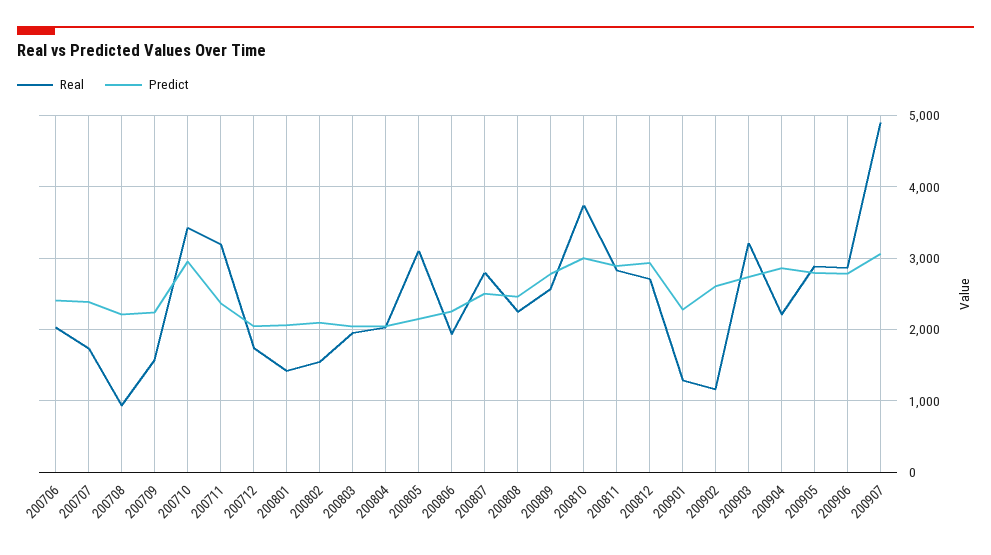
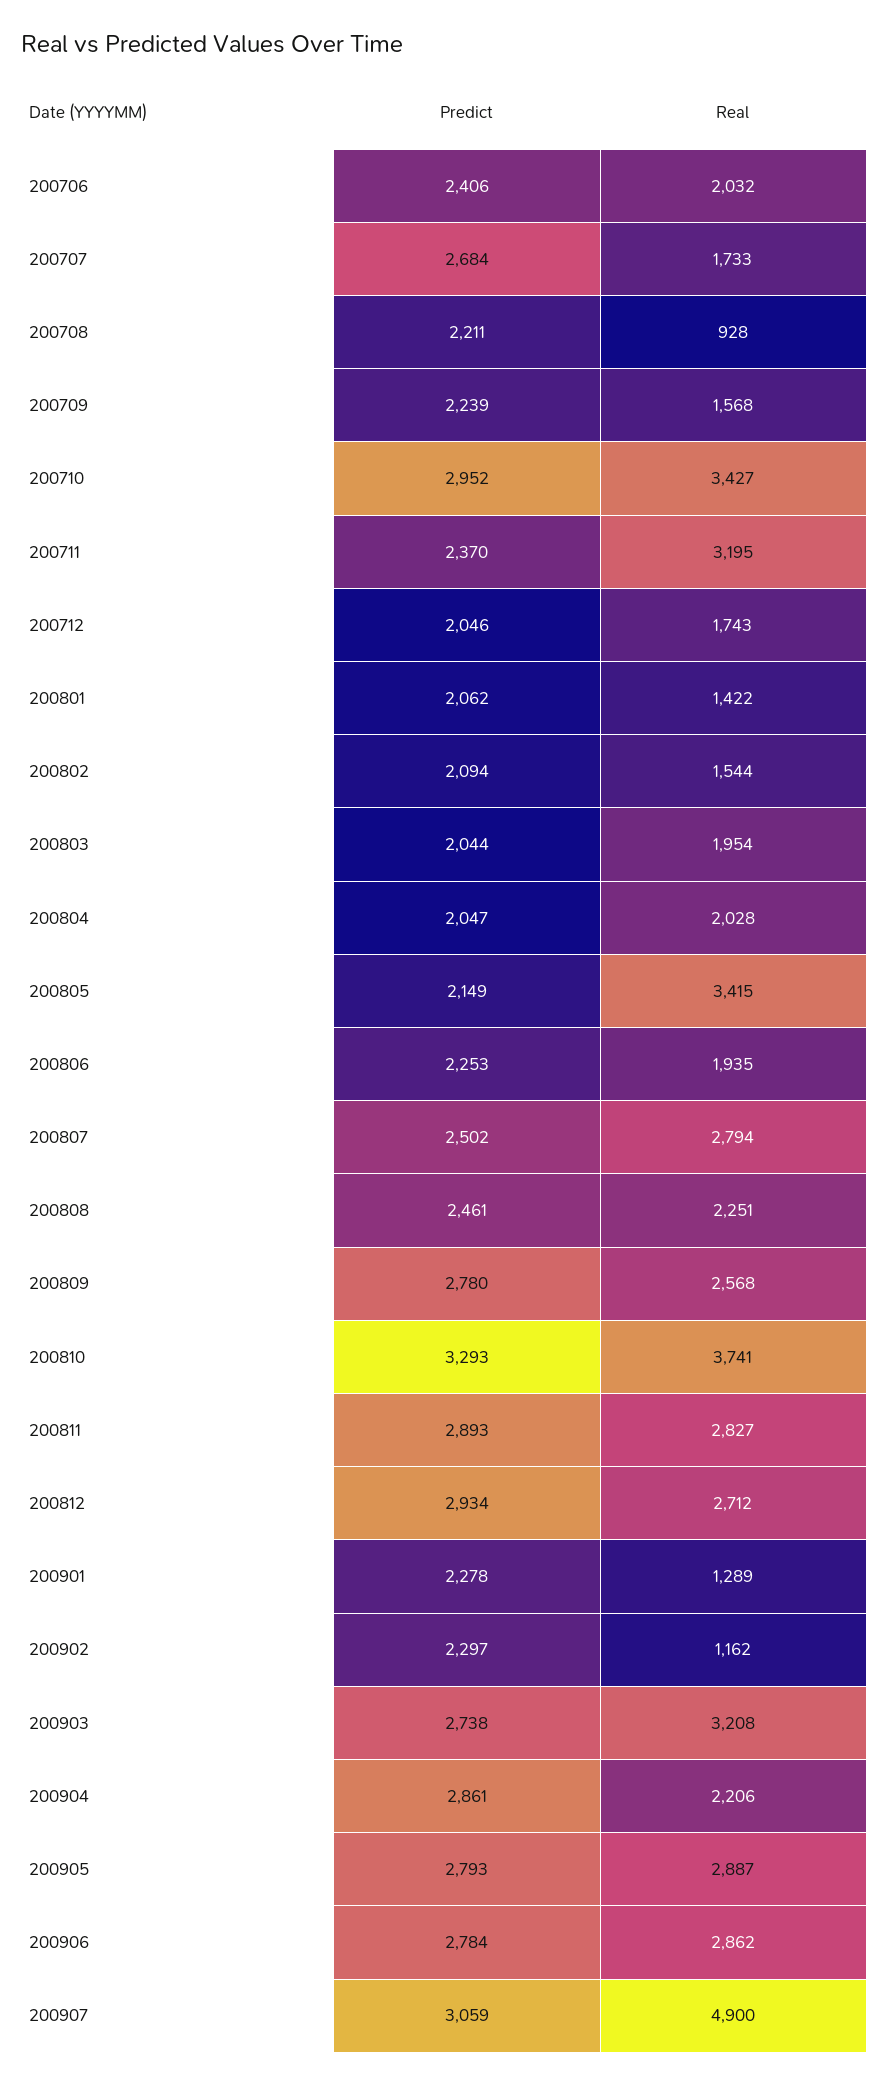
Predict, 200707: 2400 -> 2684
Real, 200805: 3100 -> 3415
Predict, 200810: 3000 -> 3293
Predict, 200902: 2600 -> 2297

